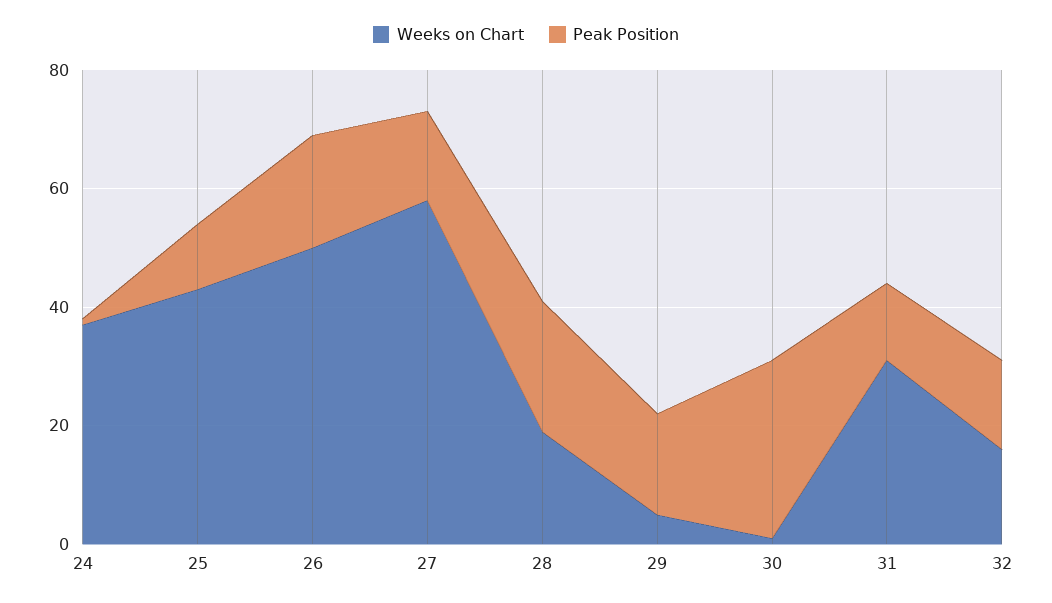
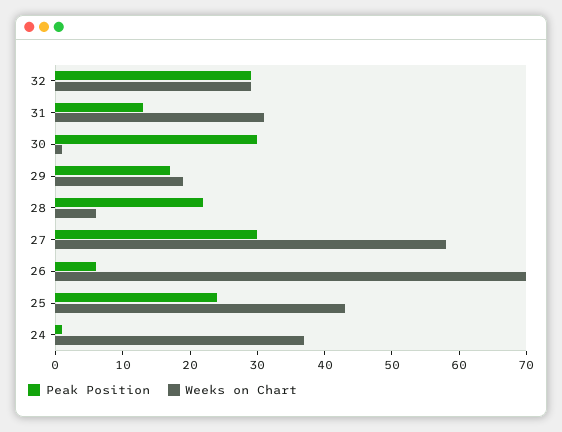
Peak Position, 25: 10 -> 25
Weeks on Chart, 26: 50 -> 70
Peak Position, 26: 20 -> 5
Peak Position, 27: 15 -> 30
Weeks on Chart, 28: 20 -> 5
Weeks on Chart, 29: 5 -> 20
Weeks on Chart, 32: 15 -> 30
Peak Position, 32: 15 -> 30

